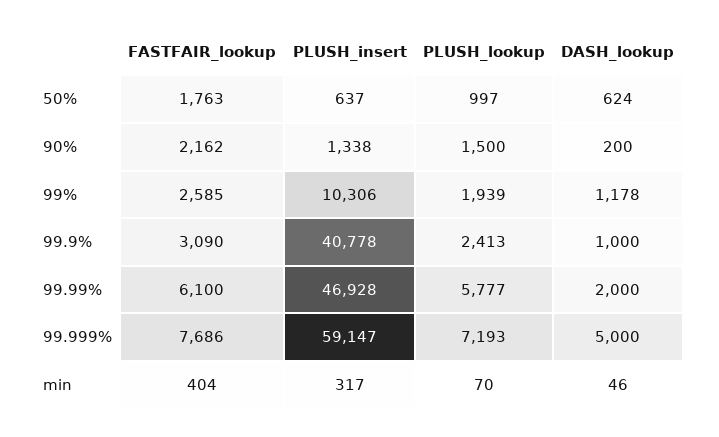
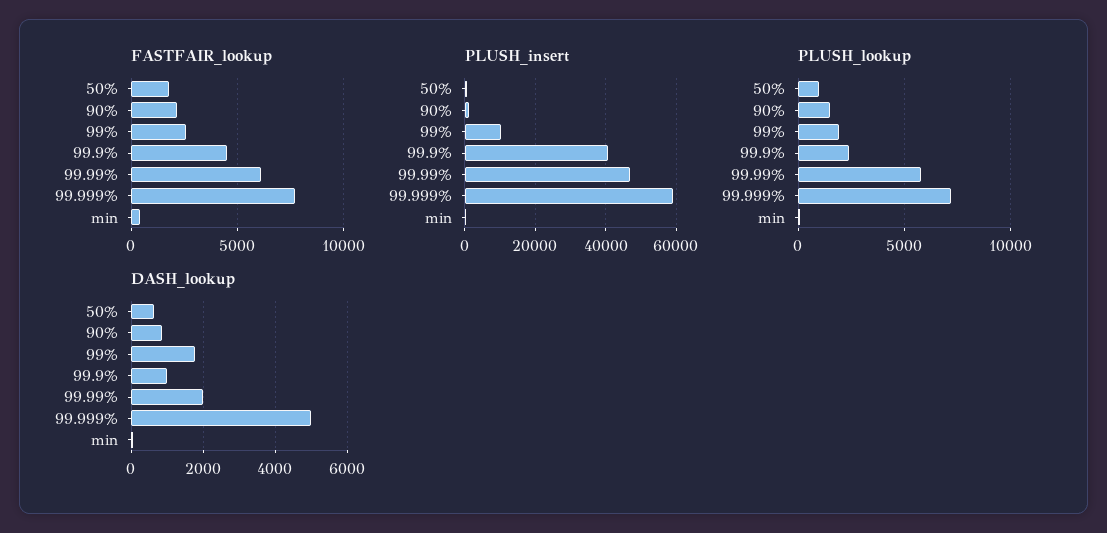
DASH_lookup, 90%: 200 -> 800
DASH_lookup, 99%: 1178 -> 1800
FASTFAIR_lookup, 99.9%: 3090 -> 4500

